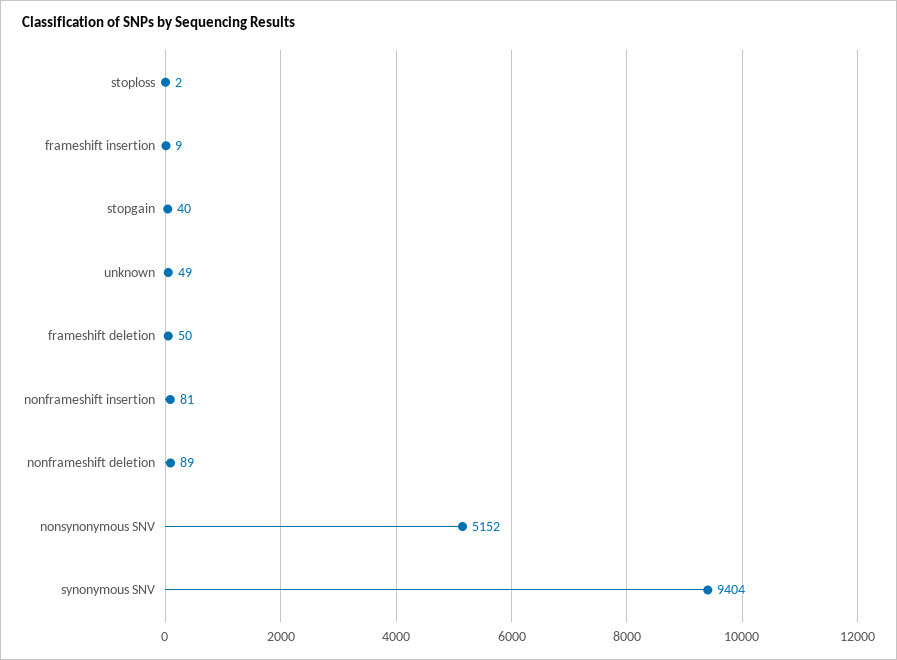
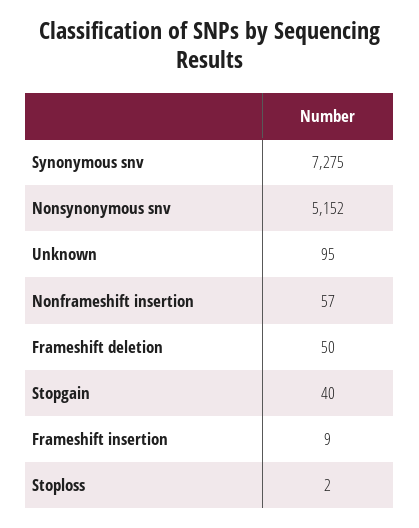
unknown: 49 -> 95
nonframeshift insertion: 81 -> 57
nonframeshift deletion: 89 -> none
synonymous SNV: 9404 -> 7275

